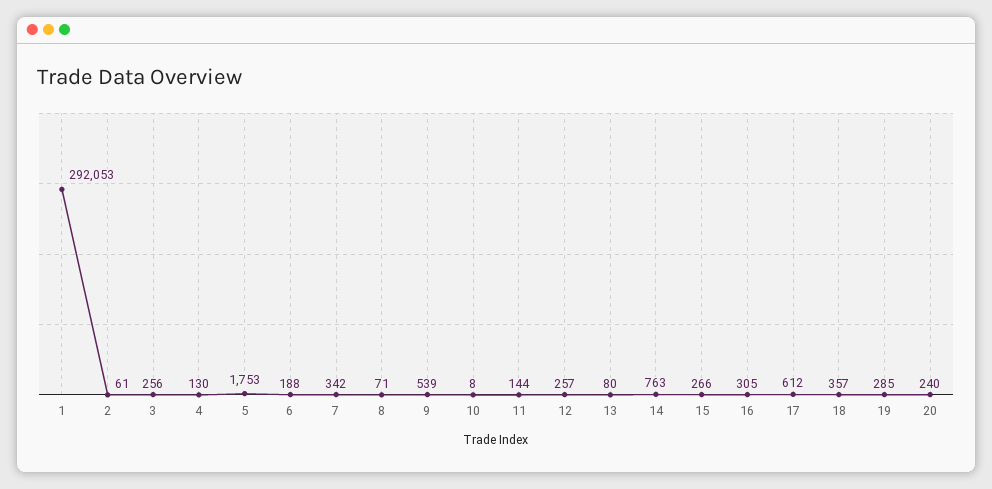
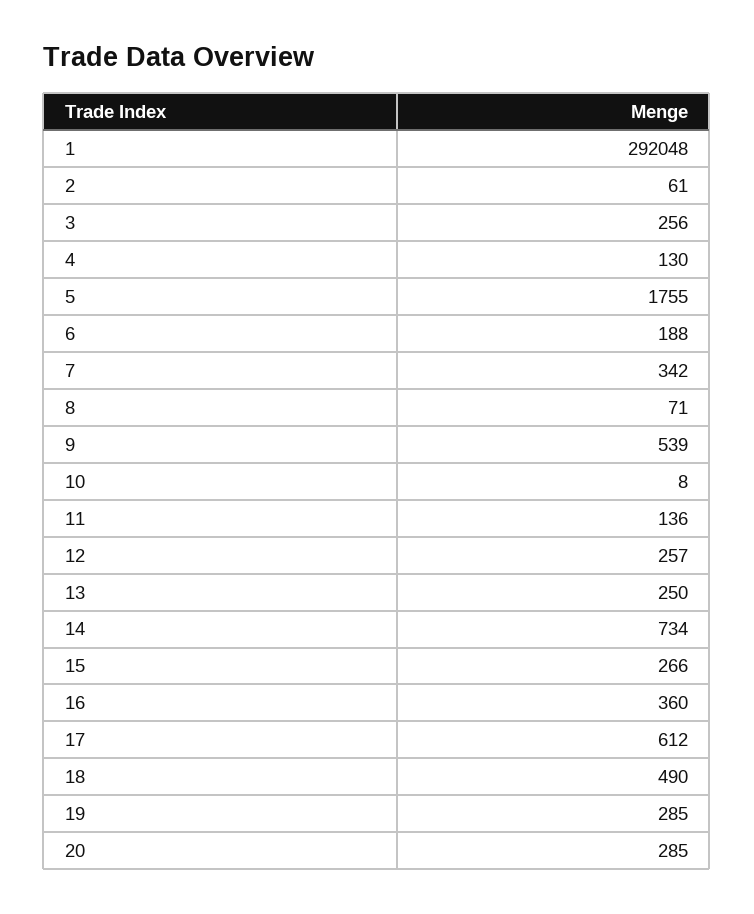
1: 292053 -> 292048
5: 1753 -> 1755
11: 144 -> 136
13: 80 -> 250
14: 763 -> 734
16: 305 -> 360
18: 357 -> 490
20: 240 -> 285

